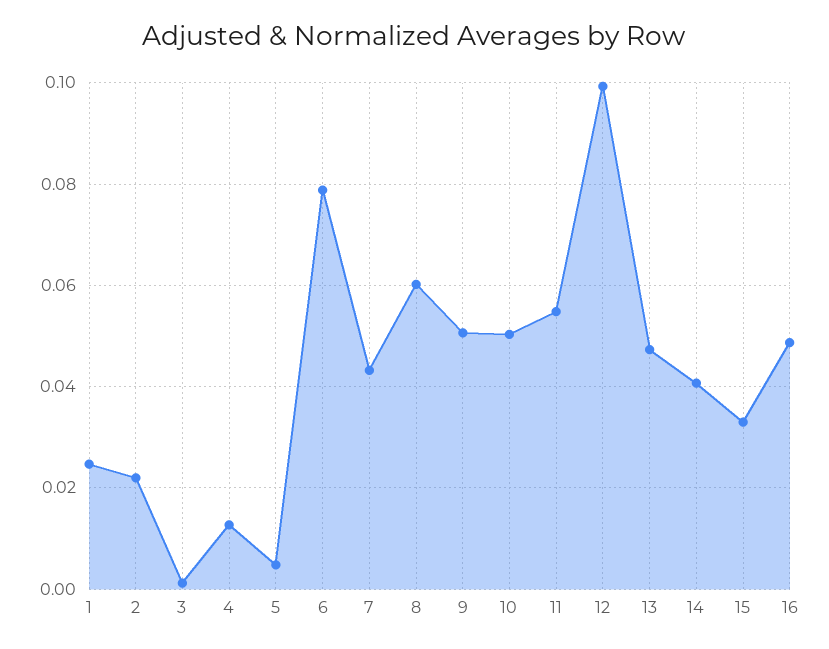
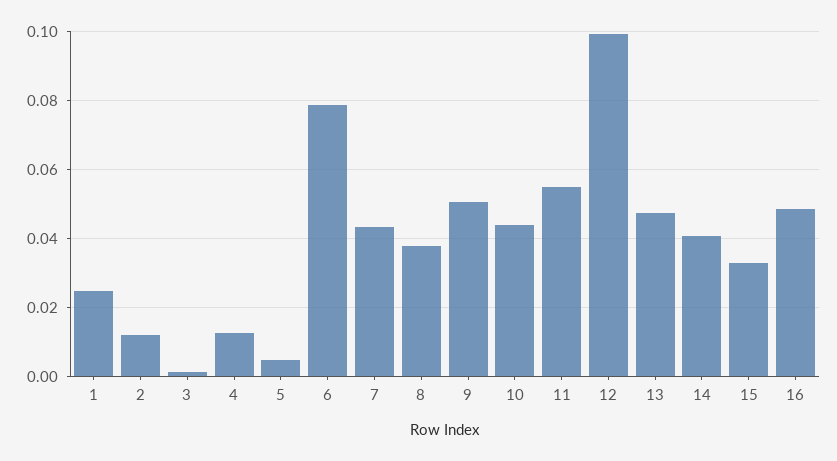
2: 0.022 -> 0.012
8: 0.06 -> 0.038
10: 0.05 -> 0.044

